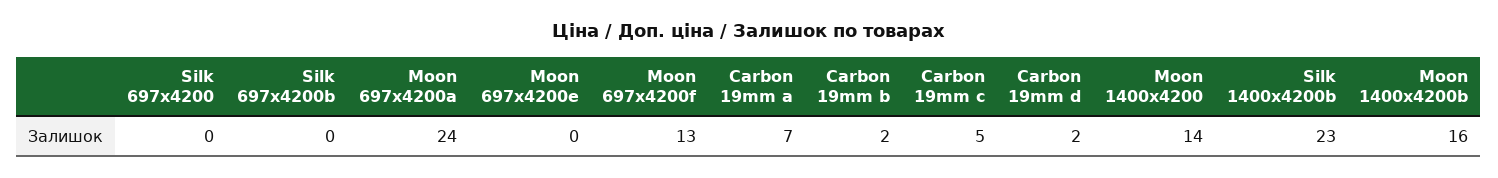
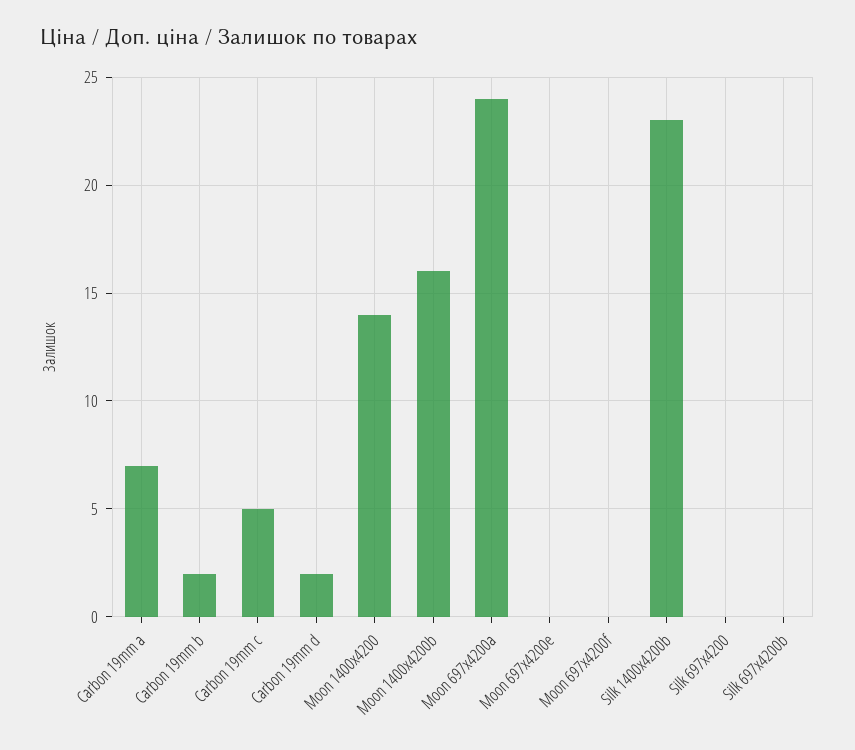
Moon 697x4200f: 13 -> 0

